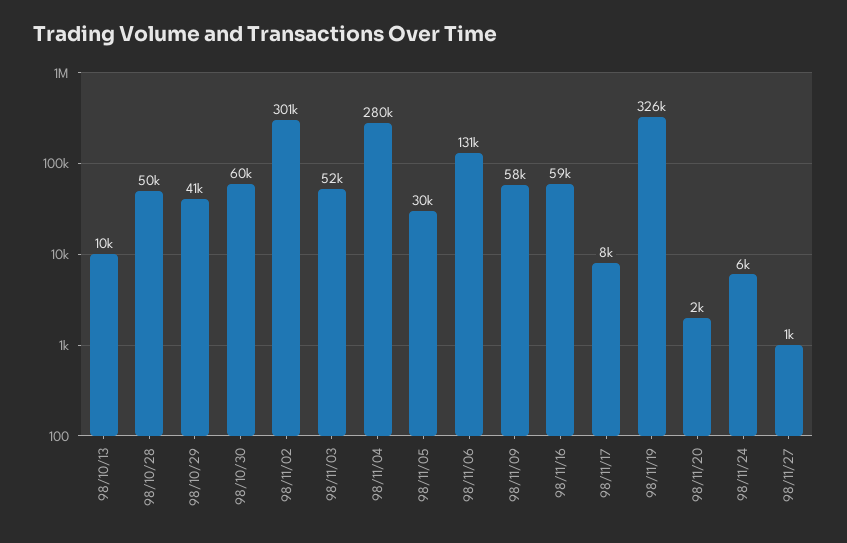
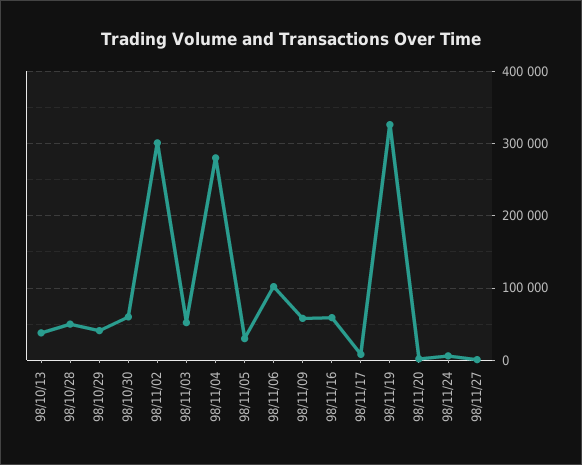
98/10/13: 10000 -> 40000
98/11/06: 131000 -> 100000

